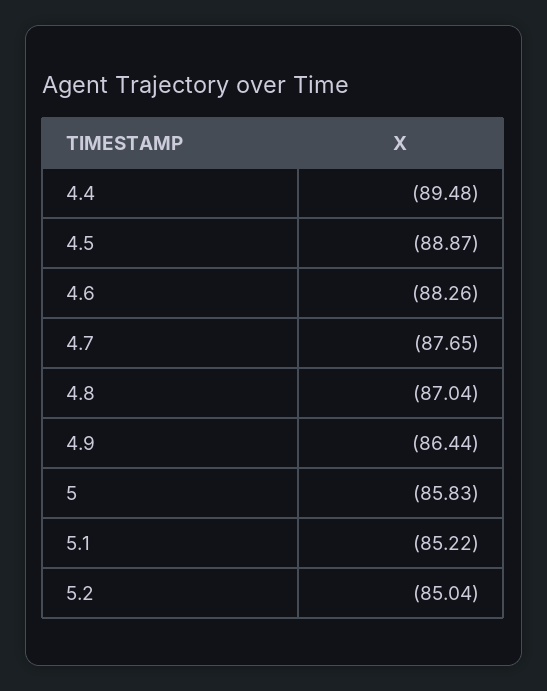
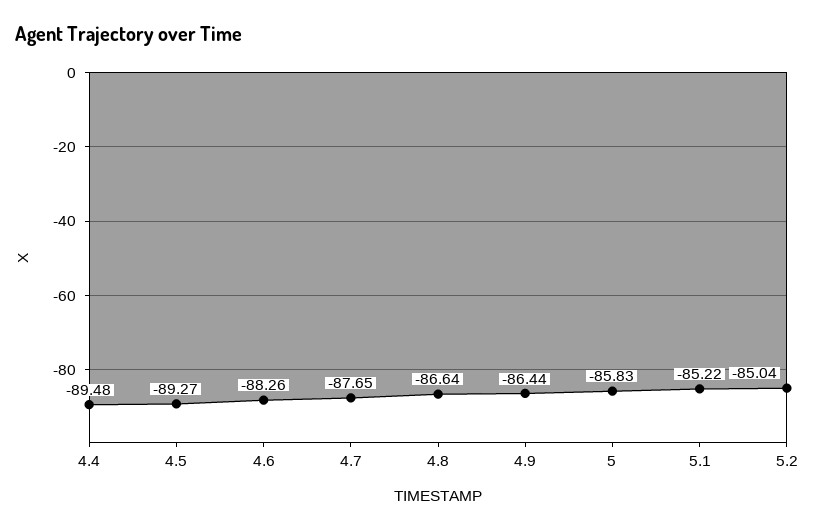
4.5: -88.87 -> -89.27
4.8: -87.04 -> -86.64

